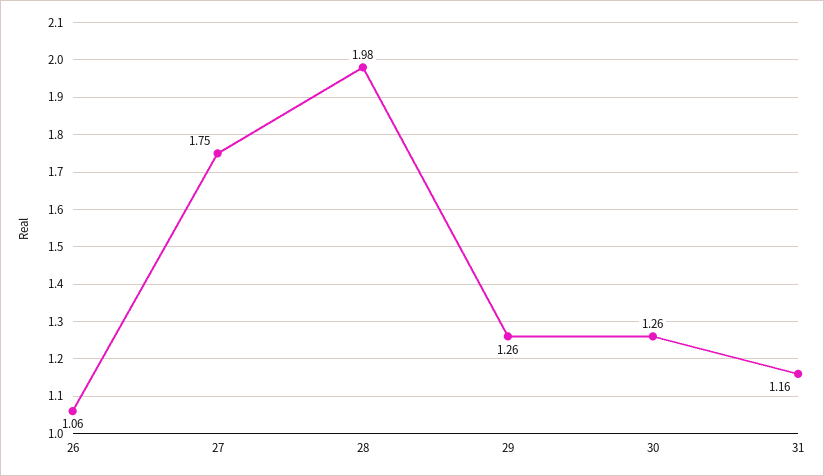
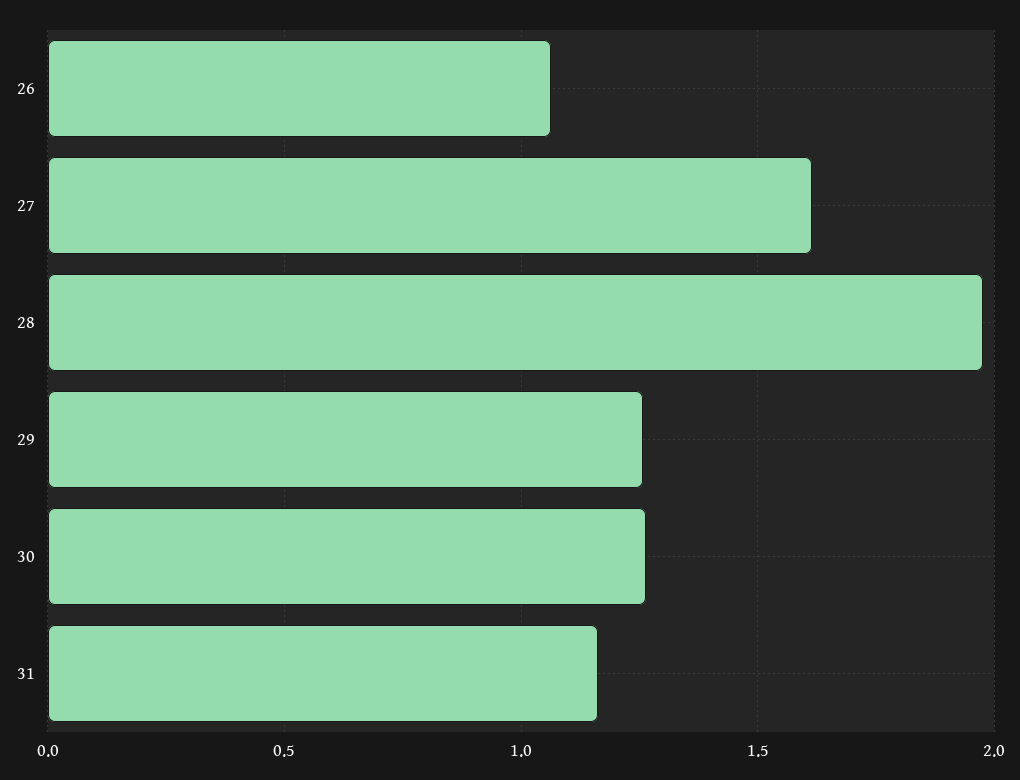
27: 1.75 -> 1.6

